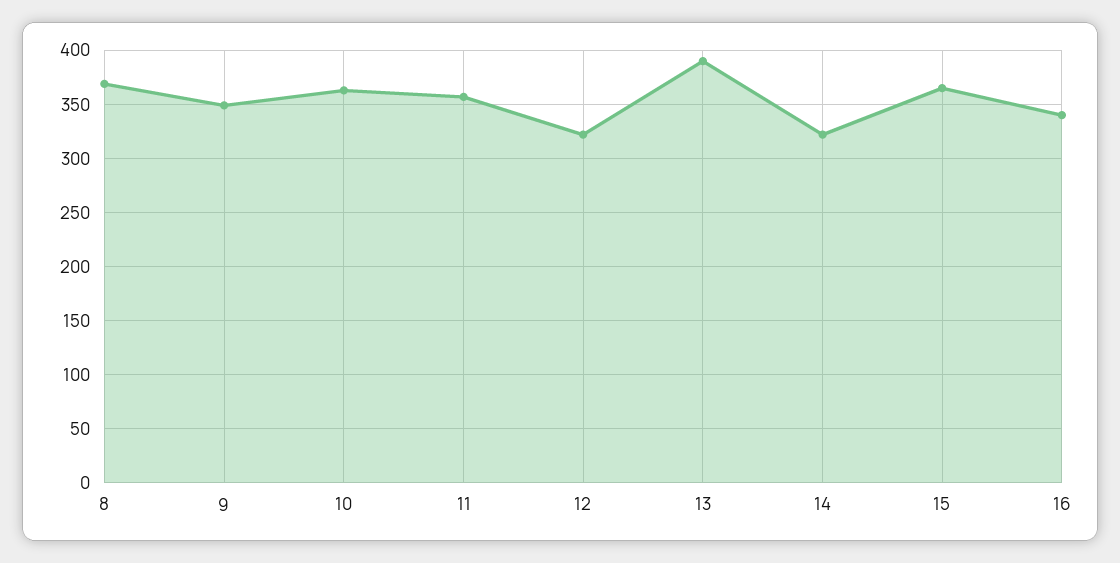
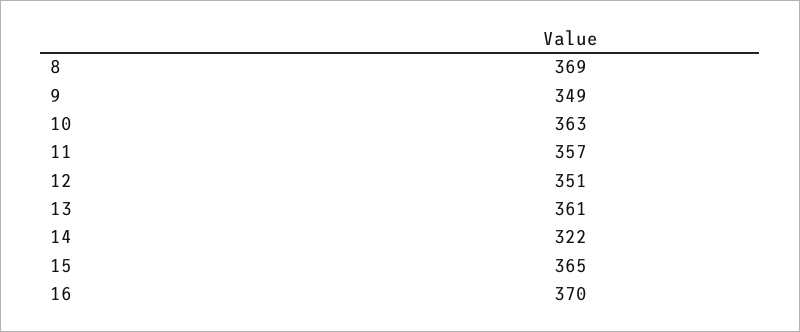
12: 320 -> 351
13: 390 -> 361
16: 340 -> 370

